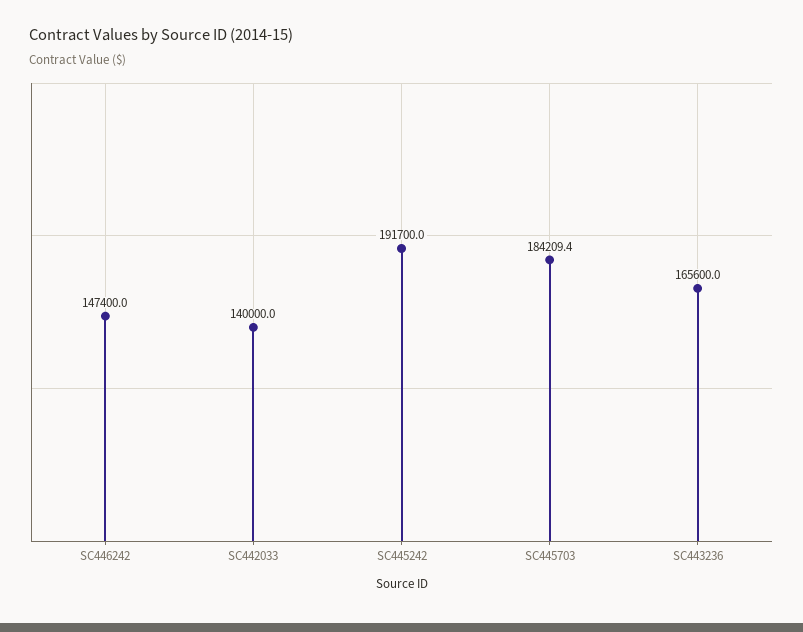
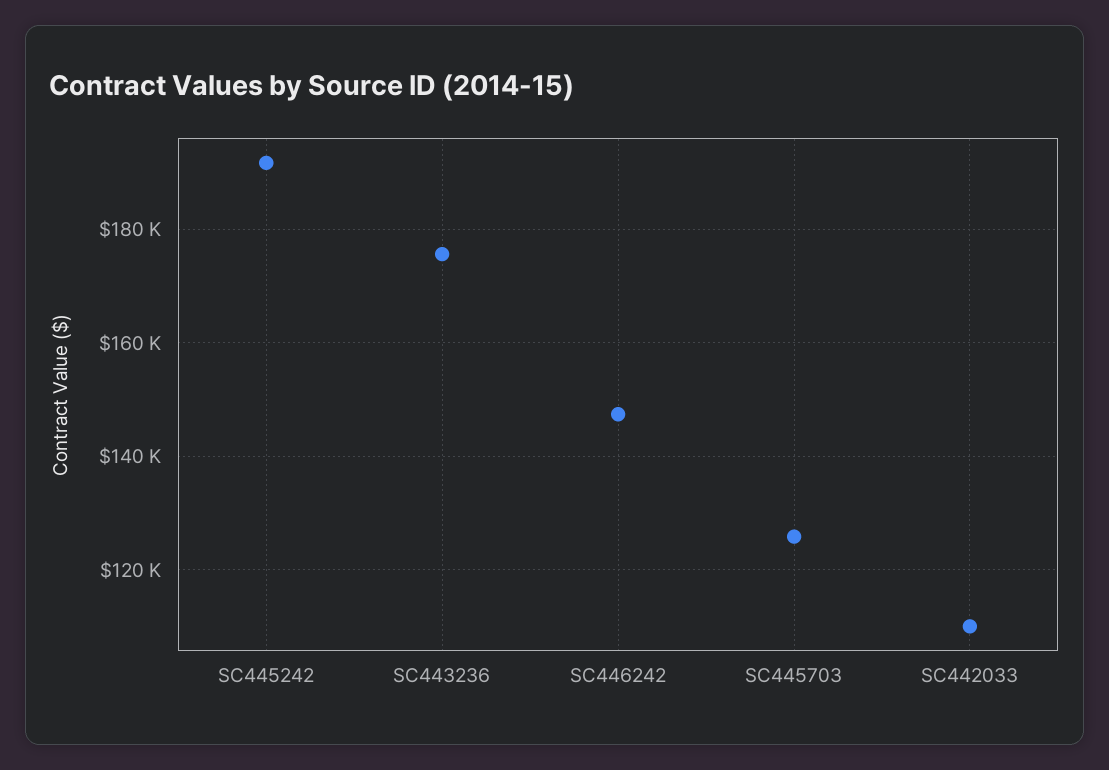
SC442033: 140000 -> 110000
SC445703: 184209.4 -> 126000
SC443236: 165600 -> 176000

